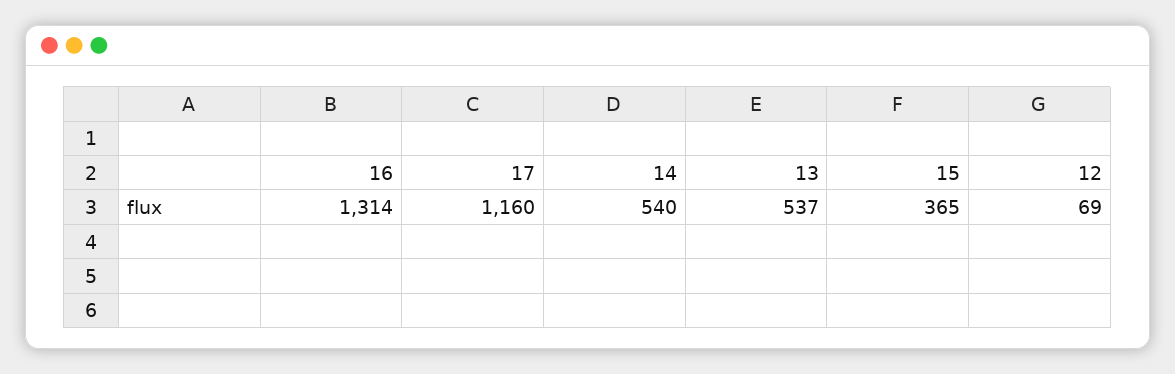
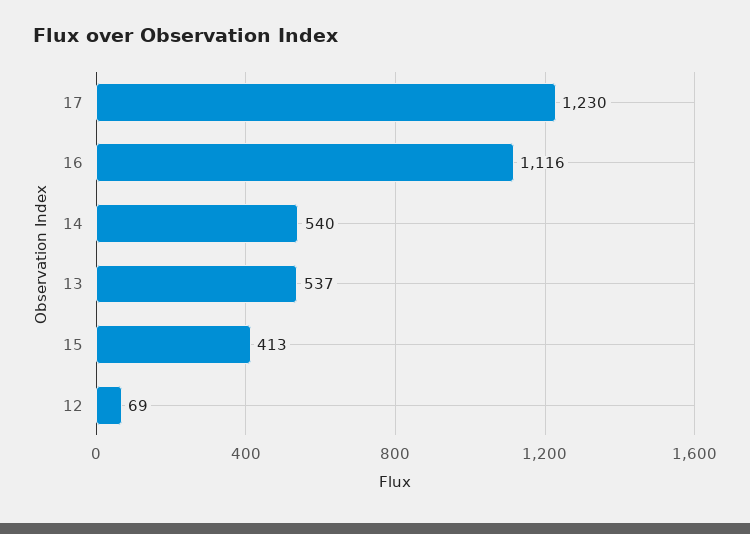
16: 1314 -> 1116
17: 1160 -> 1230
15: 365 -> 413

